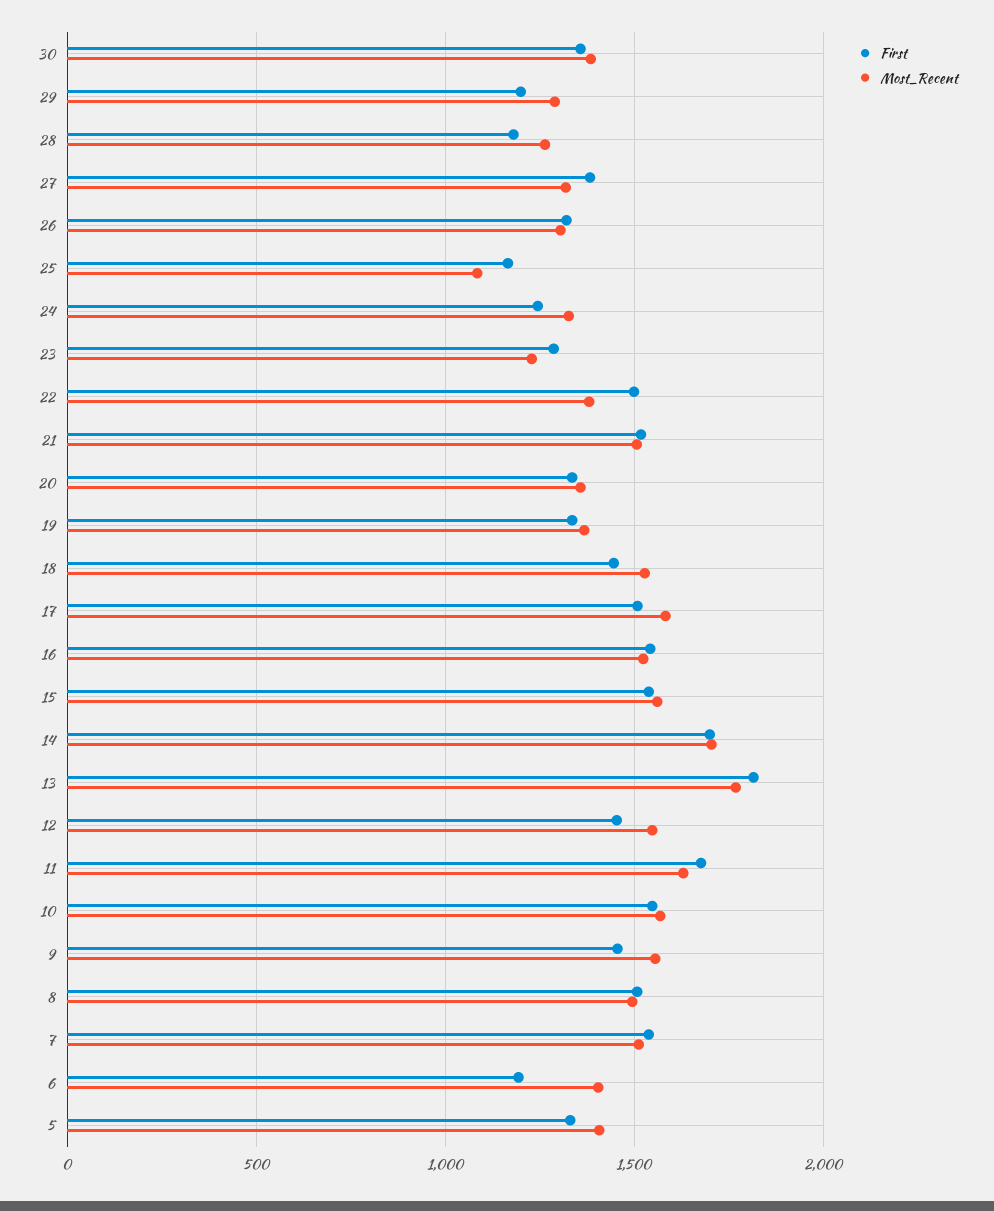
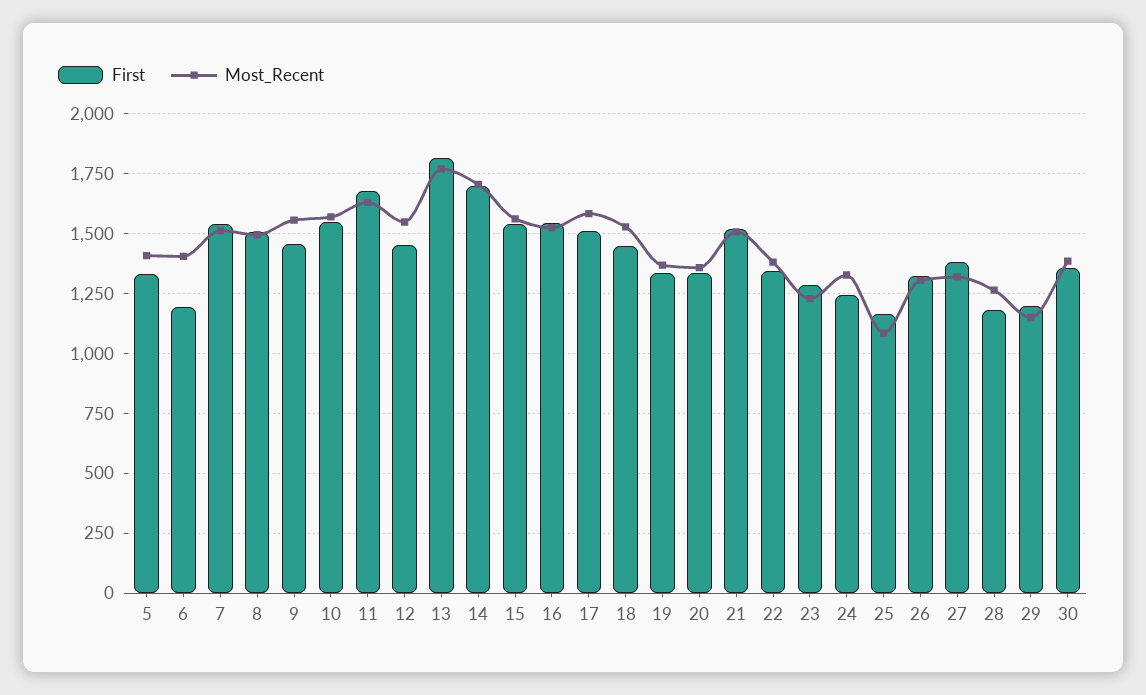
Most_Recent, 29: 1300 -> 1150
First, 22: 1500 -> 1350

